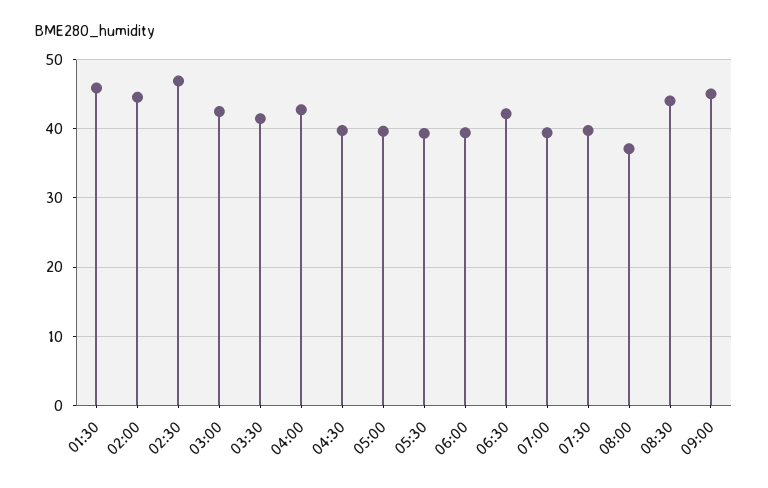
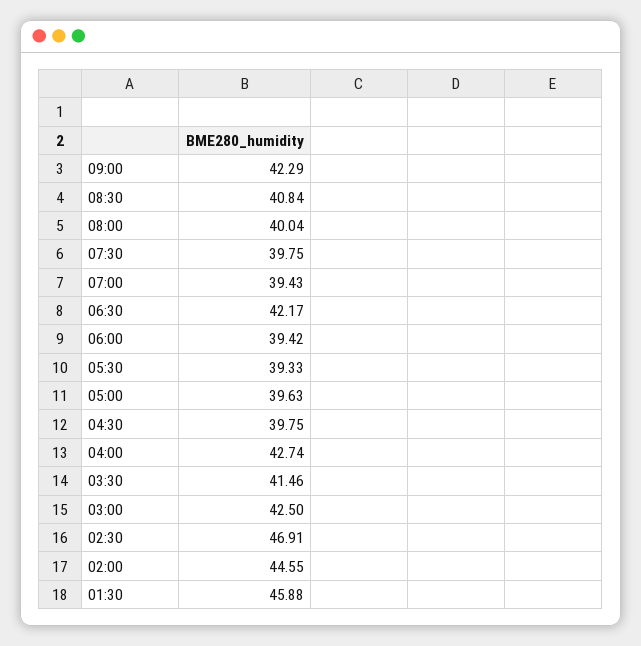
08:00: 37 -> 40.04
08:30: 44 -> 40.84
09:00: 45 -> 42.29

